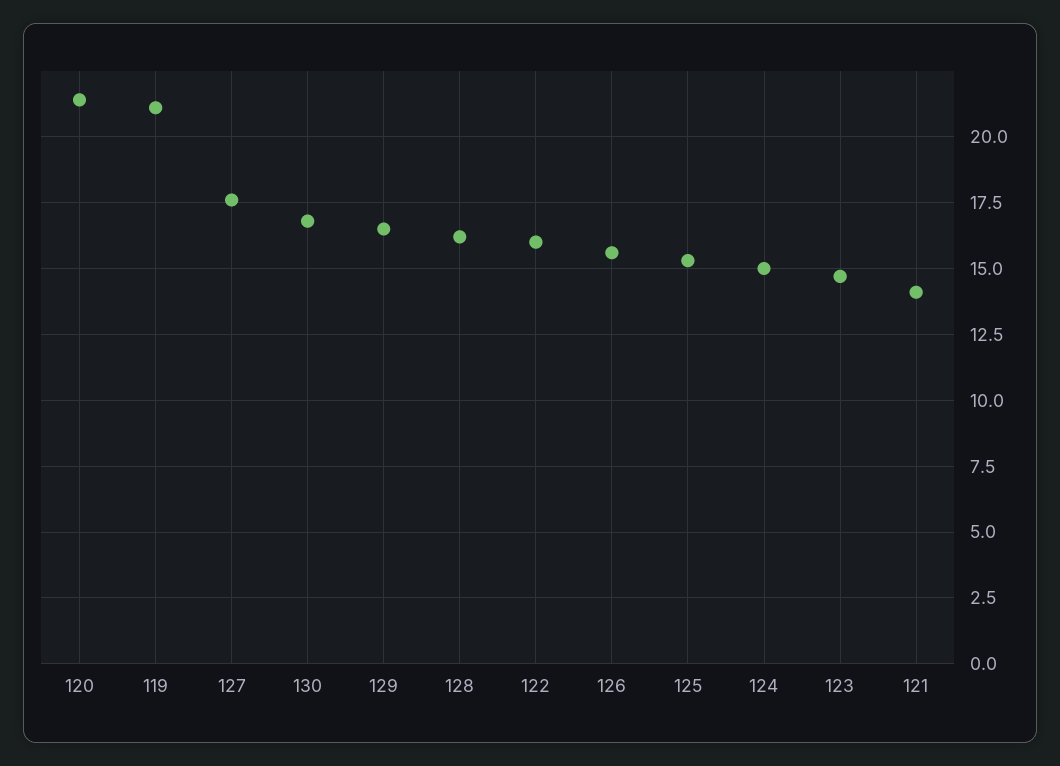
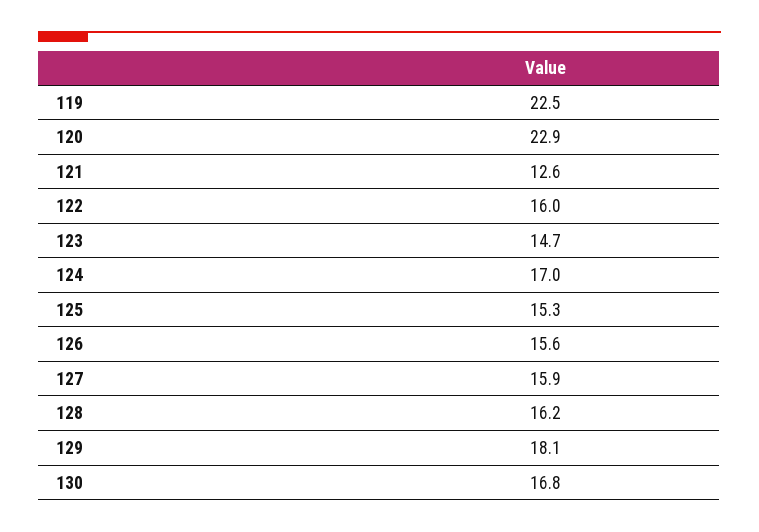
120: 21.5 -> 22.9
119: 21 -> 22.5
127: 17.5 -> 15.9
129: 16.5 -> 18.1
124: 15 -> 17
121: 14 -> 12.6

